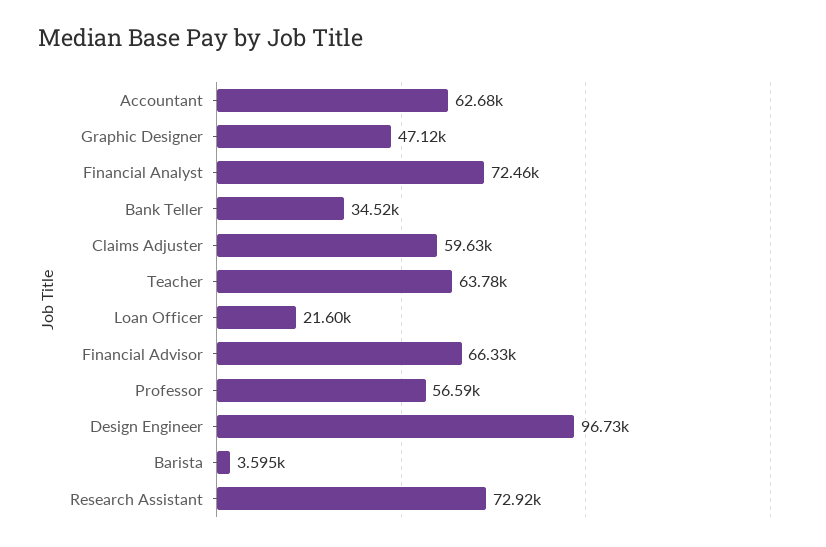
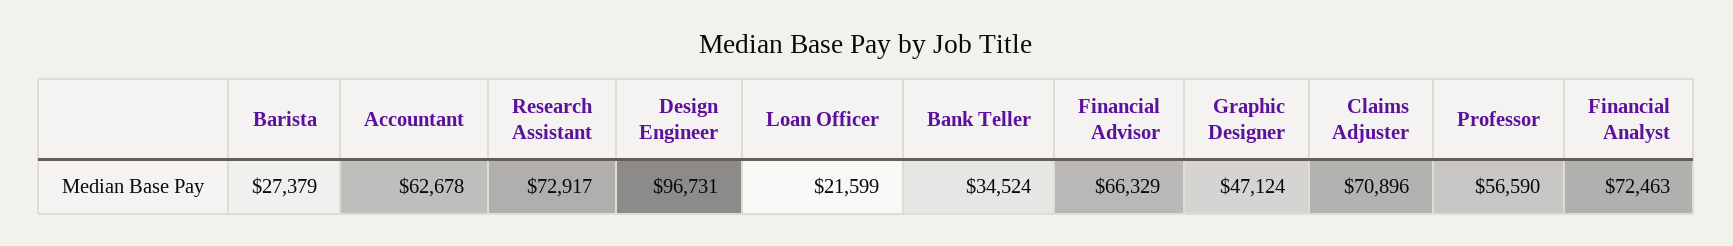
Claims Adjuster: 59630 -> 70896
Teacher: 63780 -> none
Barista: 3595 -> 27379

